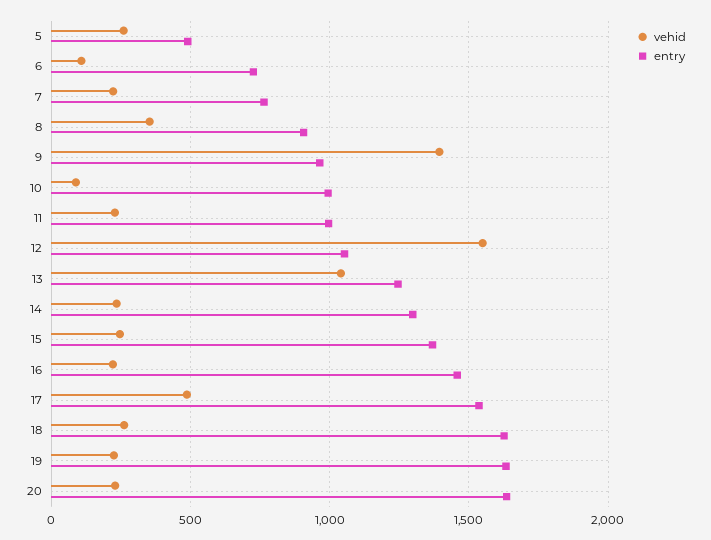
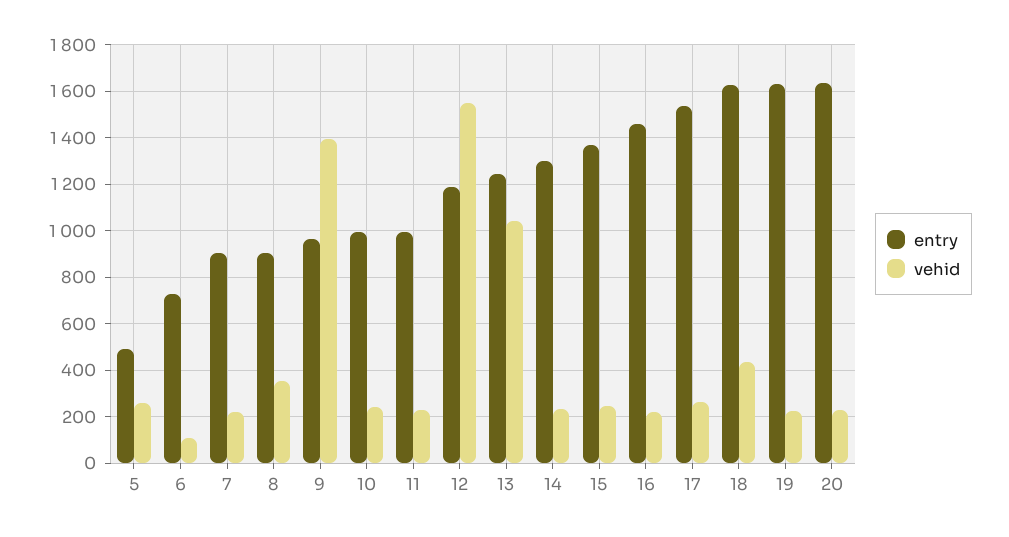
entry, 7: 750 -> 900
vehid, 10: 100 -> 250
entry, 12: 1050 -> 1200
vehid, 17: 500 -> 250
vehid, 18: 250 -> 450

